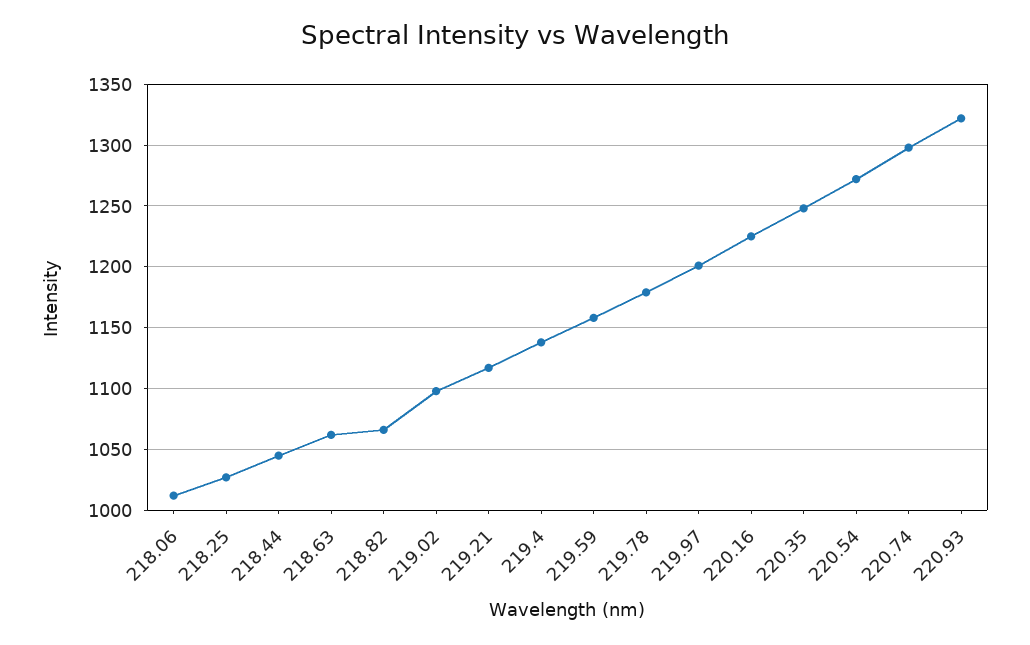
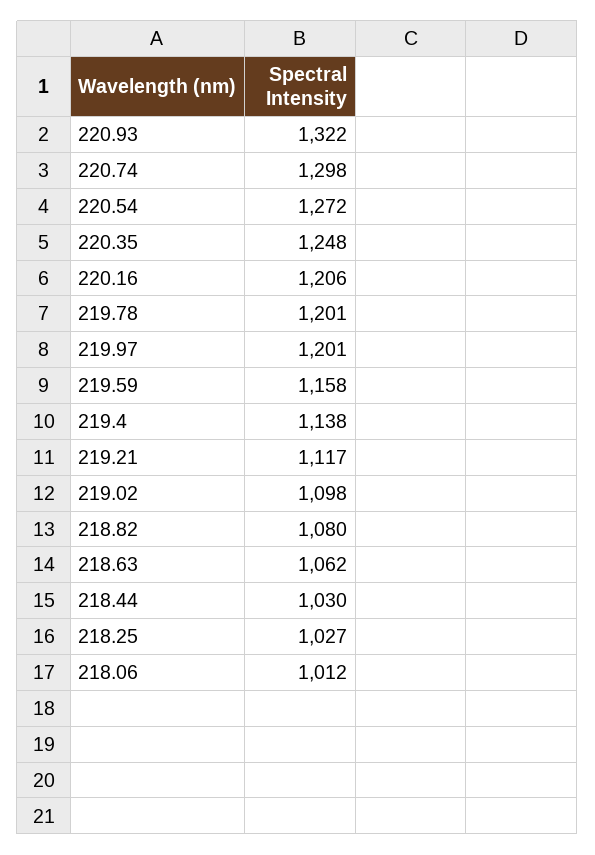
218.44: 1045 -> 1030
218.82: 1065 -> 1080
219.78: 1180 -> 1201
220.16: 1225 -> 1206

